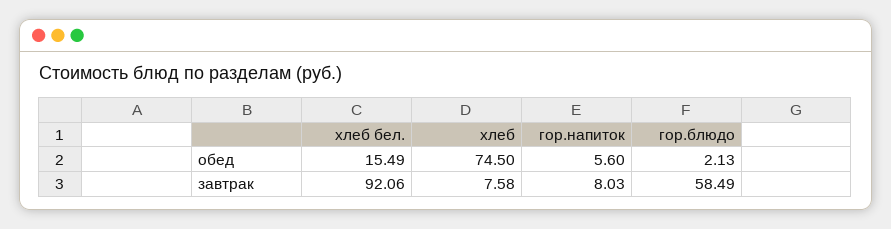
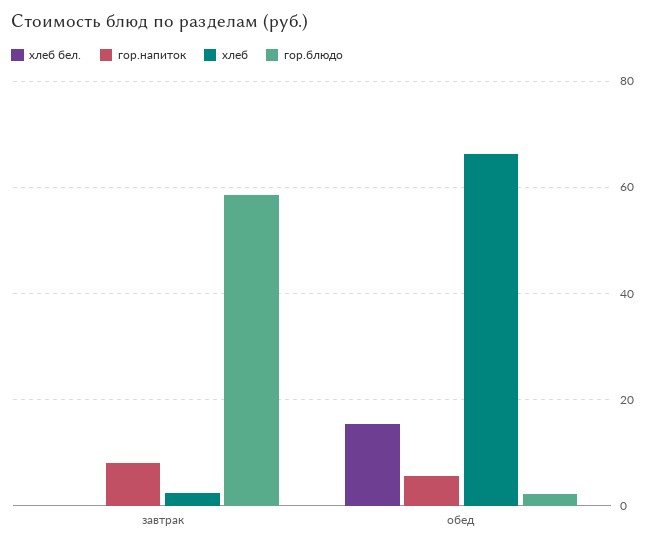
хлеб, обед: 74.5 -> 66
хлеб бел., завтрак: 92.06 -> 0
хлеб, завтрак: 7.58 -> 2

